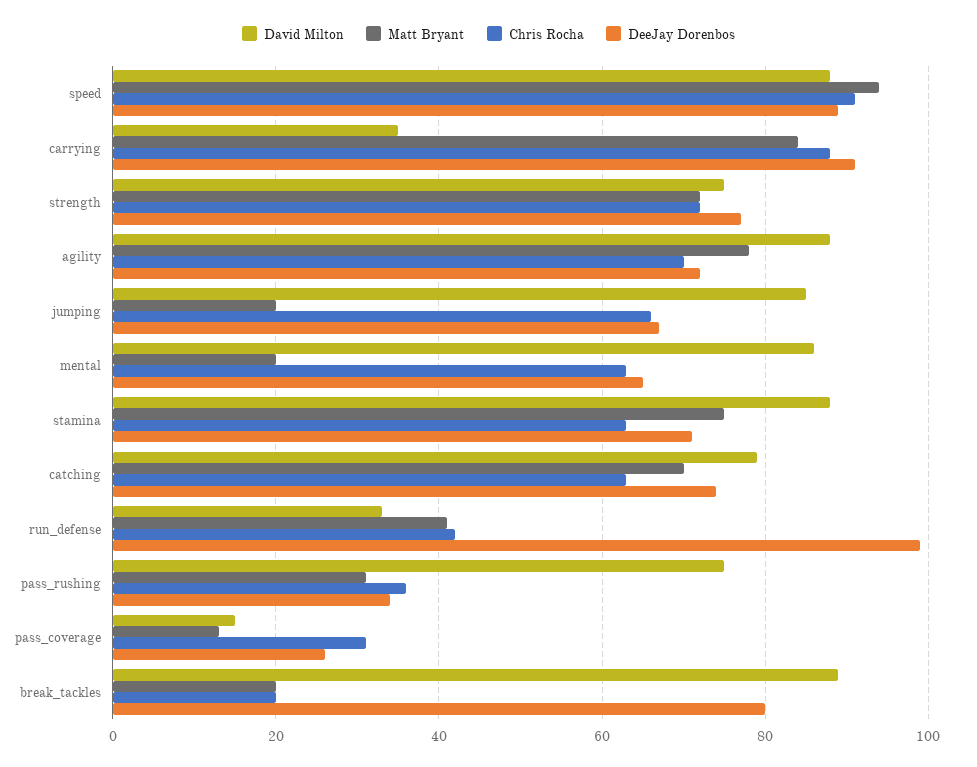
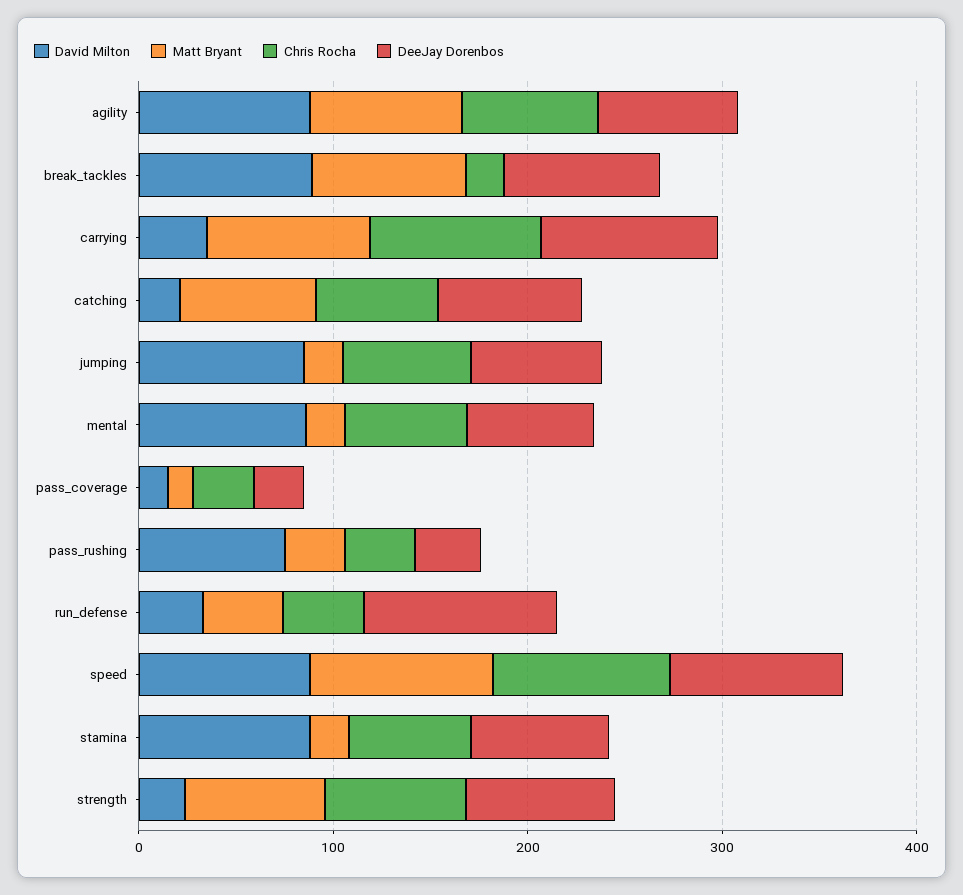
David Milton, strength: 75 -> 20
Matt Bryant, stamina: 75 -> 20
David Milton, catching: 80 -> 20
Matt Bryant, break_tackles: 20 -> 80

